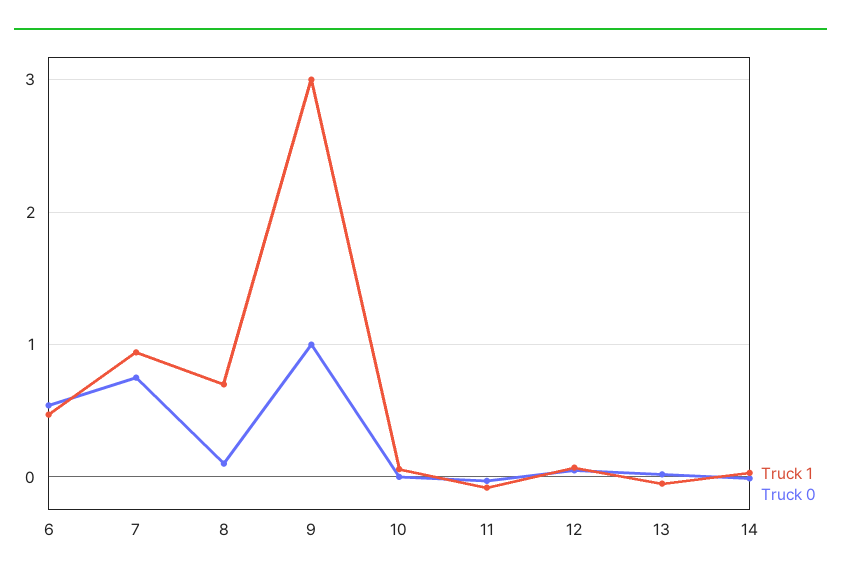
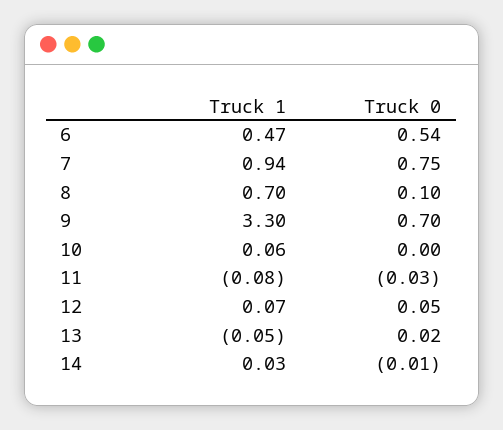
Truck 1, 9: 3 -> 3.3
Truck 0, 9: 1 -> 0.7

